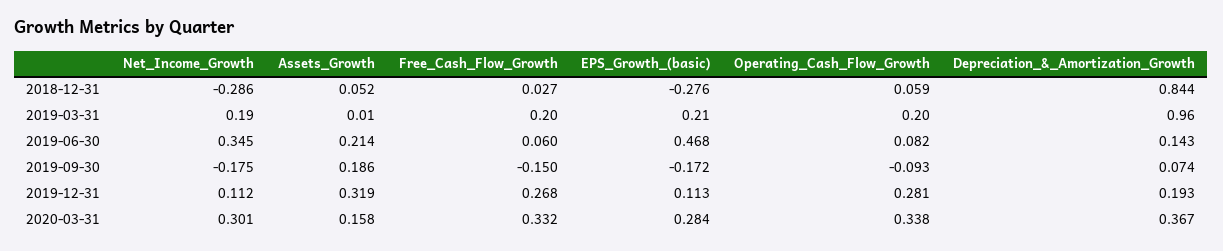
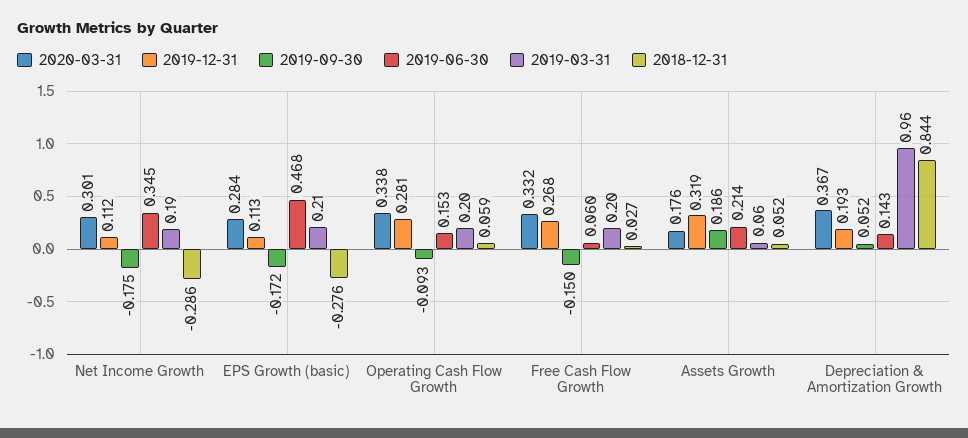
2019-03-31, Assets_Growth: 0.01 -> 0.06
2019-06-30, Operating_Cash_Flow_Growth: 0.082 -> 0.153
2019-09-30, Depreciation_&_Amortization_Growth: 0.074 -> 0.052
2020-03-31, Assets_Growth: 0.158 -> 0.176

